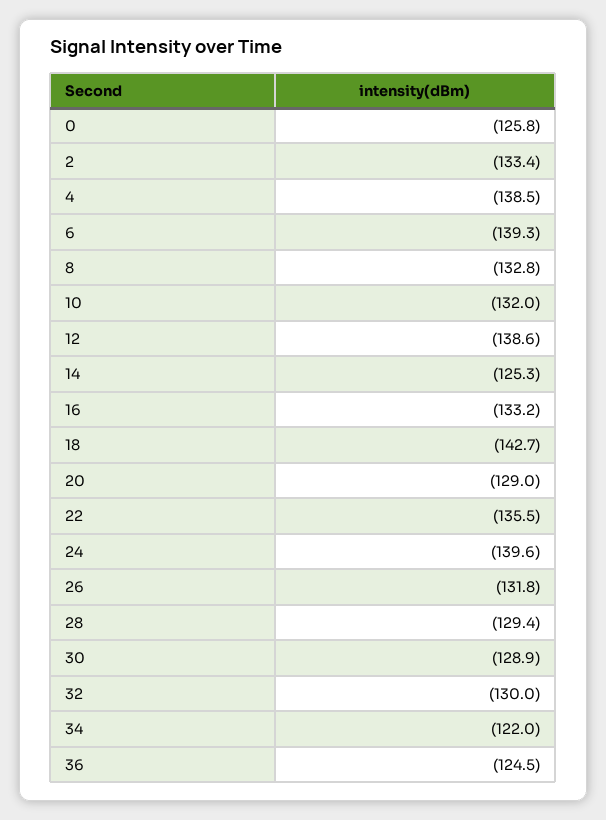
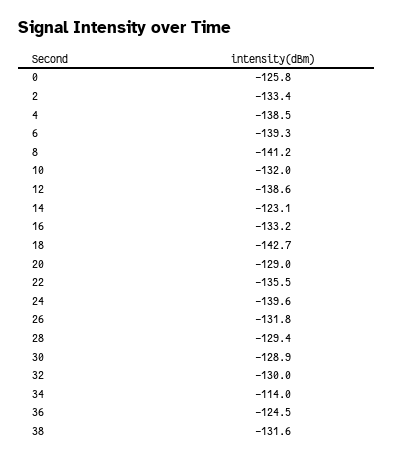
8: -132.8 -> -141.2
14: -125.3 -> -123.1
34: -122 -> -114
38: none -> -131.6

